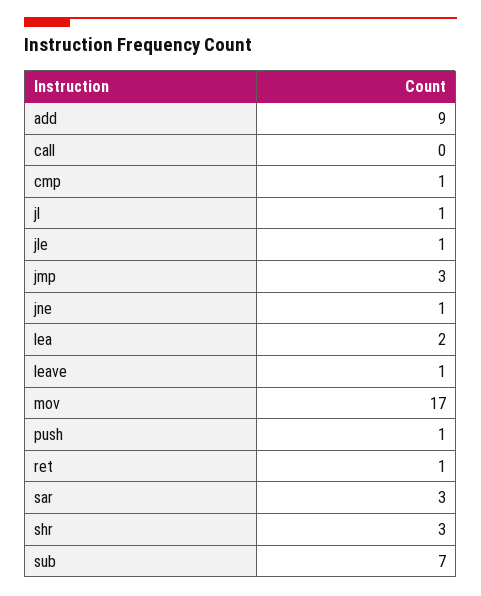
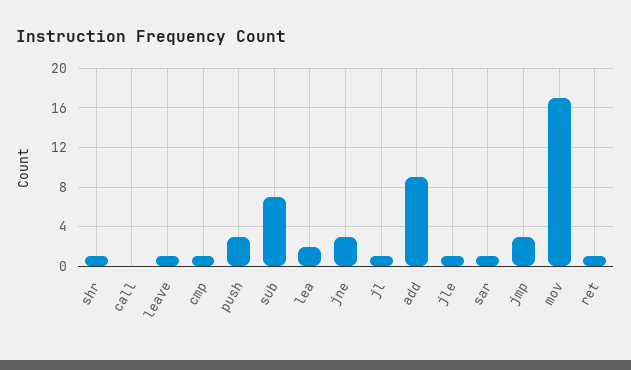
jne: 1 -> 3
push: 1 -> 3
sar: 3 -> 1
shr: 3 -> 1

